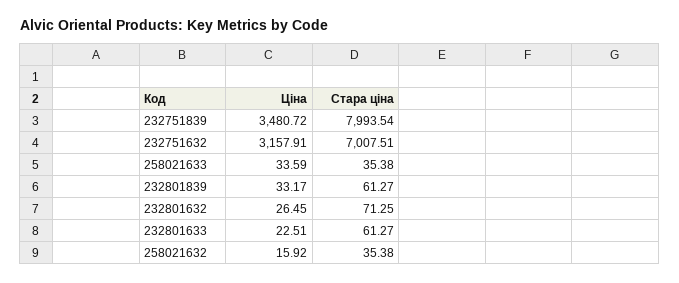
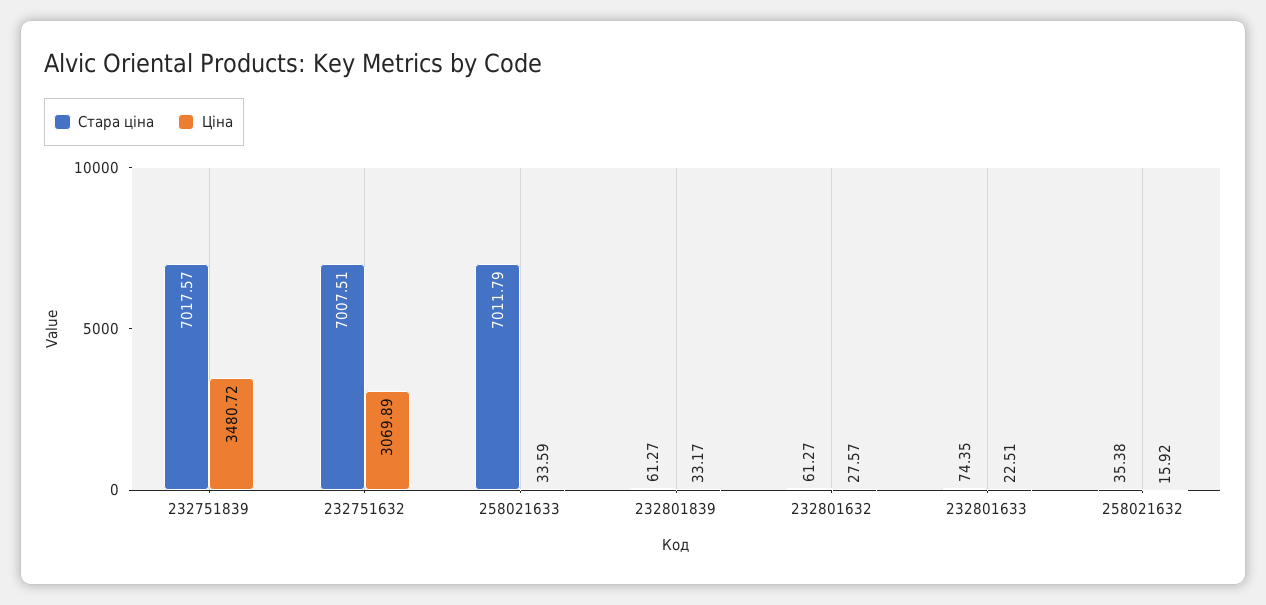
Стара ціна, 232751839: 7993.54 -> 7017.57
Ціна, 232751632: 3157.91 -> 3069.89
Стара ціна, 258021633: 35.38 -> 7011.79
Ціна, 232801632: 26.45 -> 27.57
Стара ціна, 232801632: 71.25 -> 61.27
Стара ціна, 232801633: 61.27 -> 74.35

